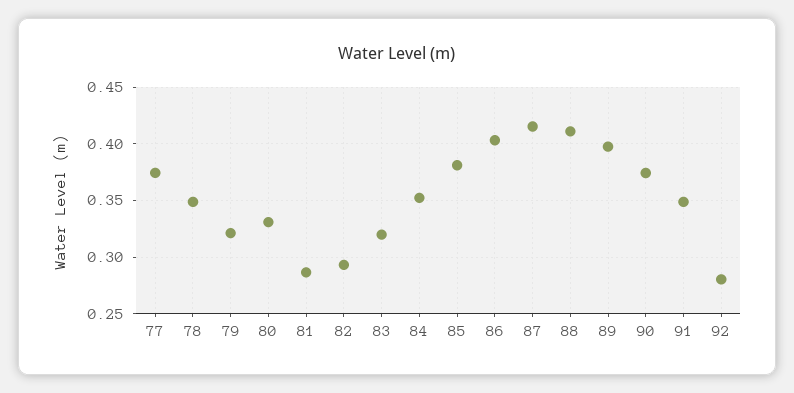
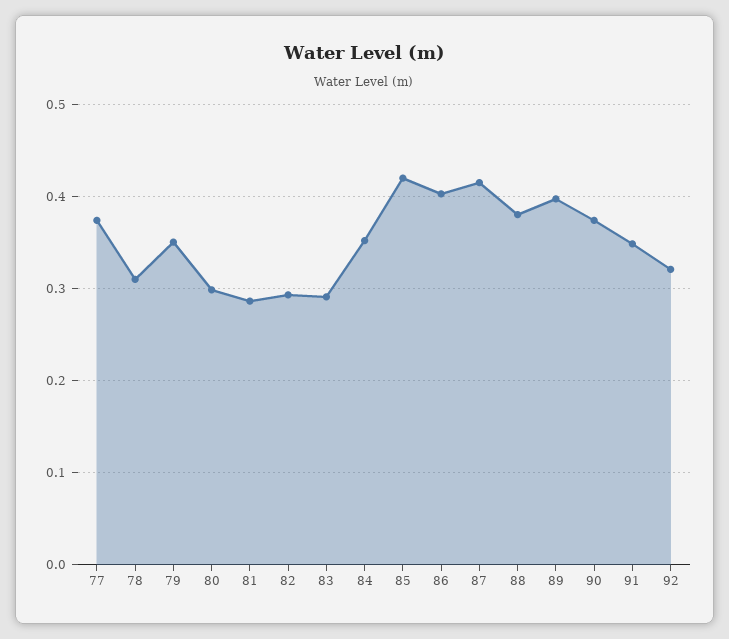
78: 0.35 -> 0.31
79: 0.32 -> 0.35
80: 0.33 -> 0.3
83: 0.32 -> 0.29
85: 0.38 -> 0.42
88: 0.41 -> 0.38
92: 0.28 -> 0.32

